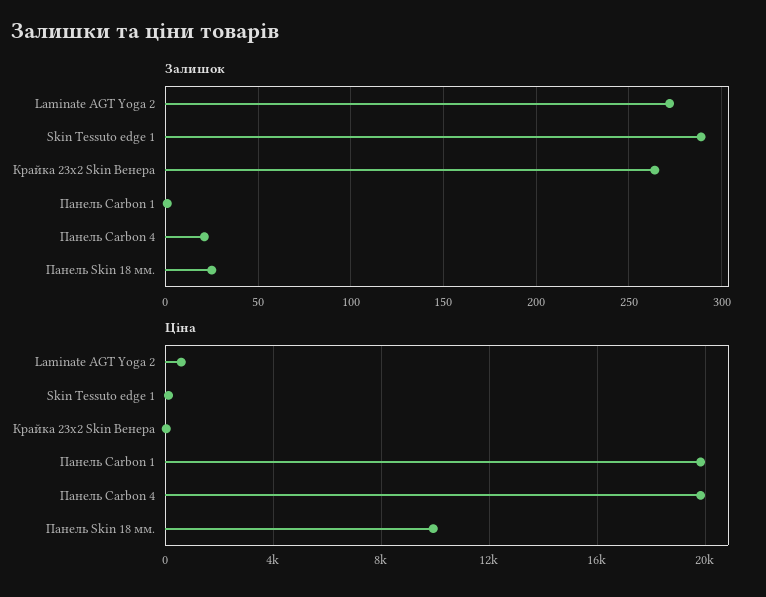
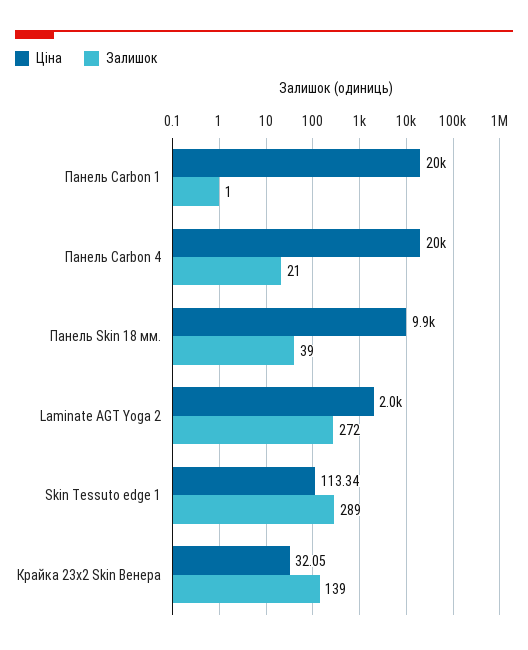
Залишок, Крайка 23x2 Skin Венера: 265 -> 139
Залишок, Панель Skin 18 мм.: 25 -> 39
Ціна, Laminate AGT Yoga 2: 500 -> 2000

